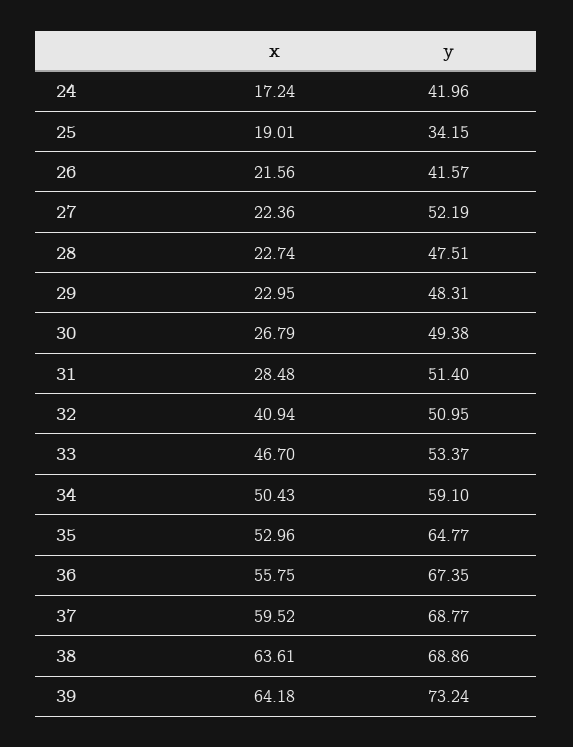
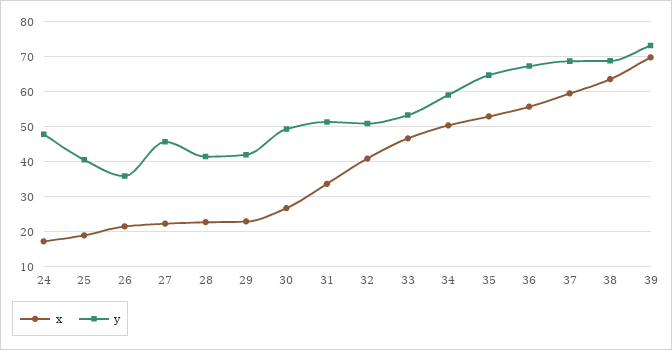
y, 24: 41.96 -> 48
y, 25: 34.15 -> 40
y, 26: 41.57 -> 36
y, 27: 52.19 -> 46
y, 28: 47.51 -> 42
y, 29: 48.31 -> 42
x, 31: 28.48 -> 34
x, 39: 64.18 -> 70

